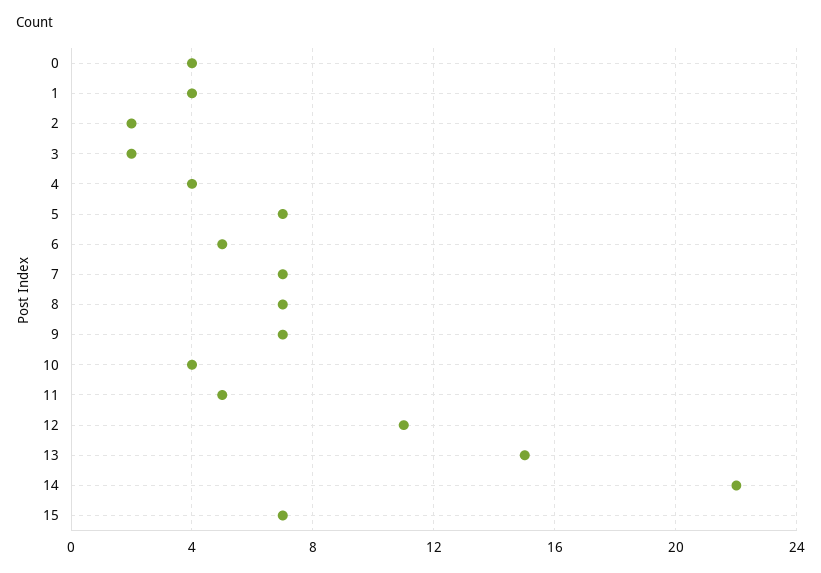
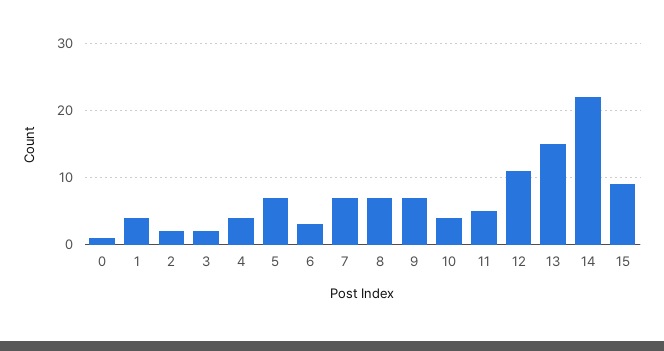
0: 4 -> 1
6: 5 -> 3
15: 7 -> 9

